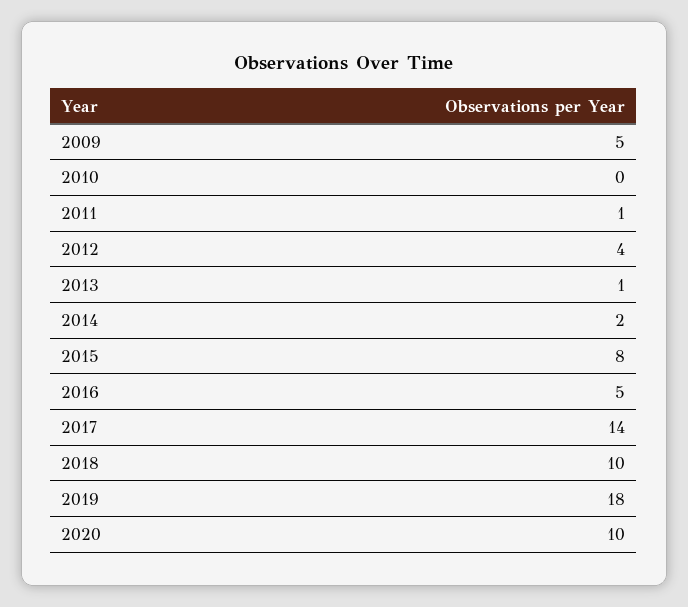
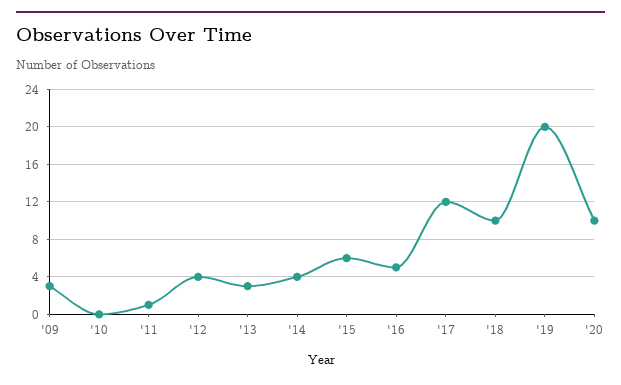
2009: 5 -> 3
2013: 1 -> 3
2014: 2 -> 4
2015: 8 -> 6
2017: 14 -> 12
2019: 18 -> 20

